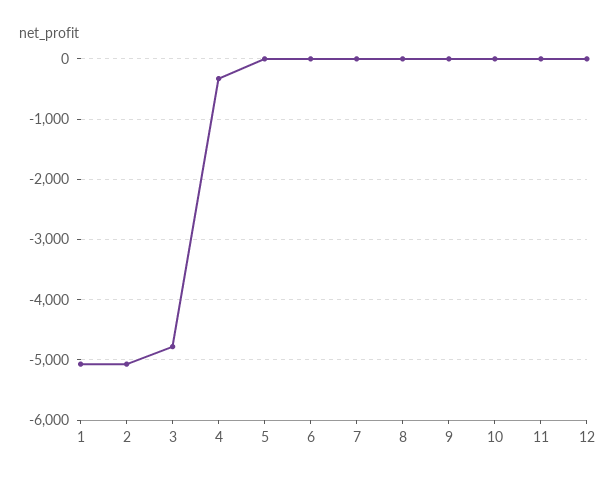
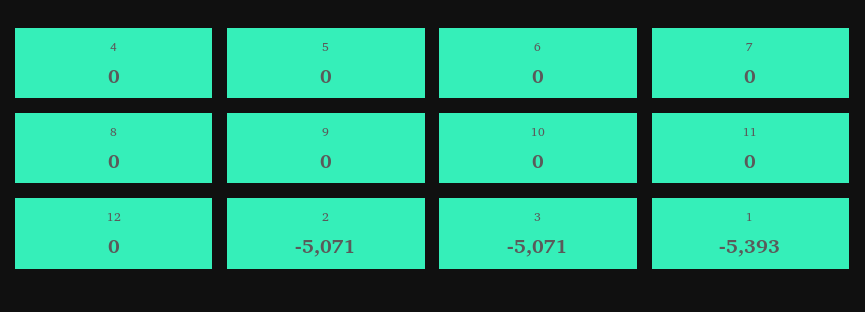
1: -5100 -> -5393
3: -4800 -> -5071
4: -300 -> 0

